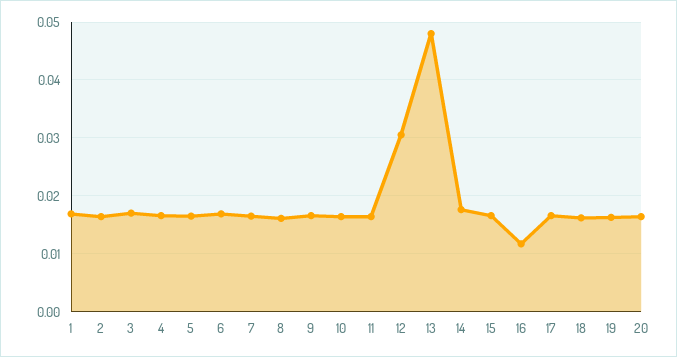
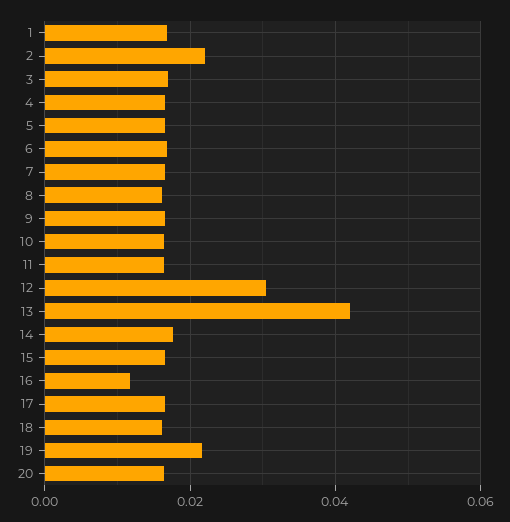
2: 0.016 -> 0.022
13: 0.048 -> 0.042
19: 0.016 -> 0.022

